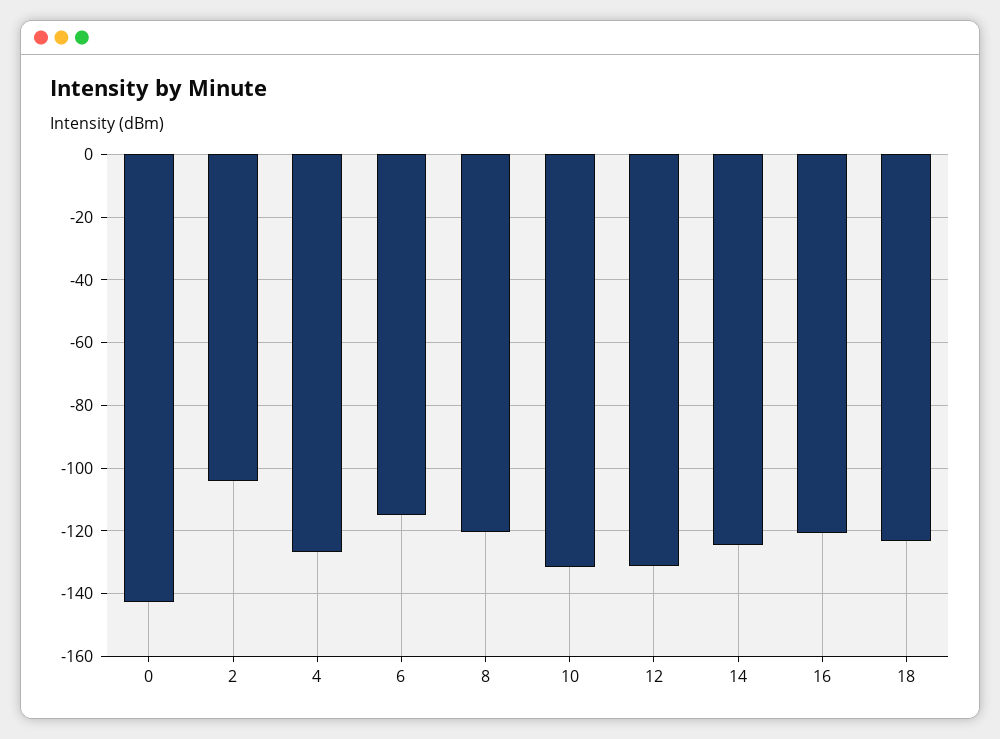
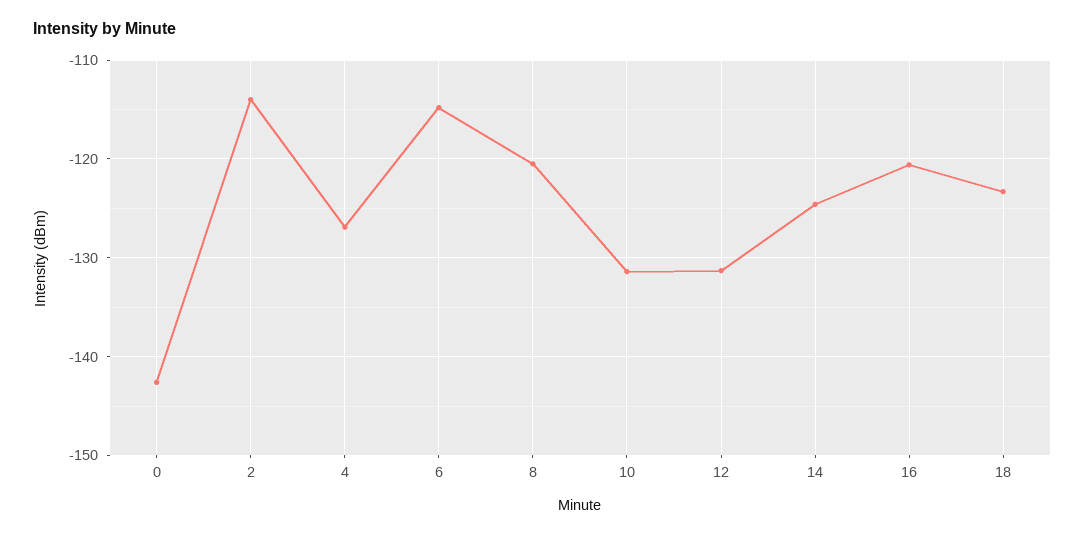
2: -104 -> -114

